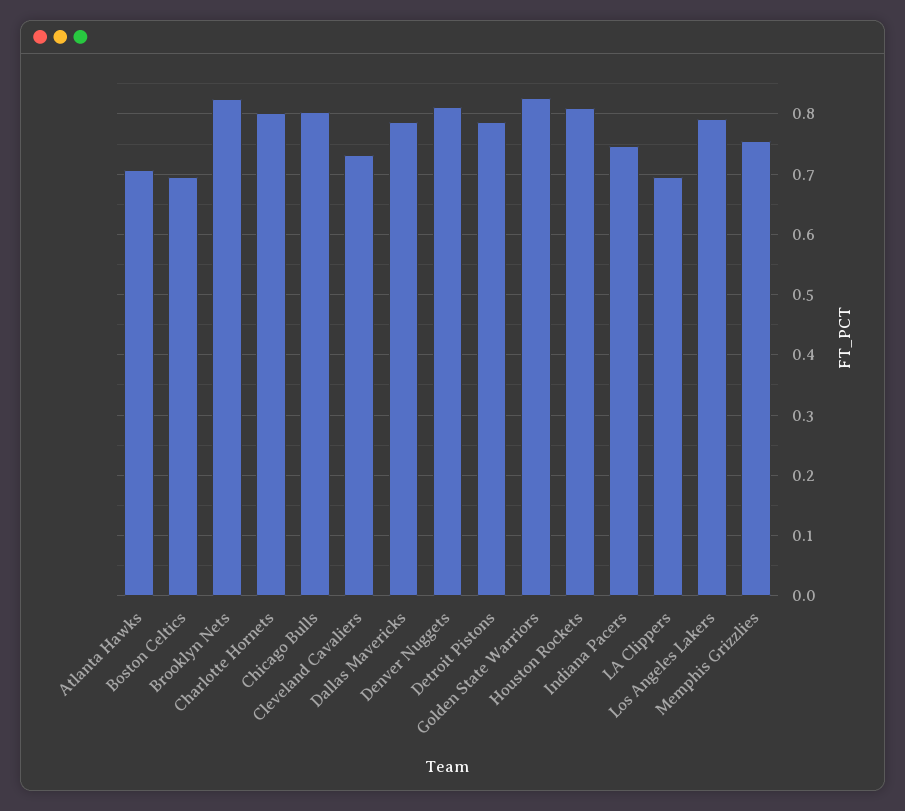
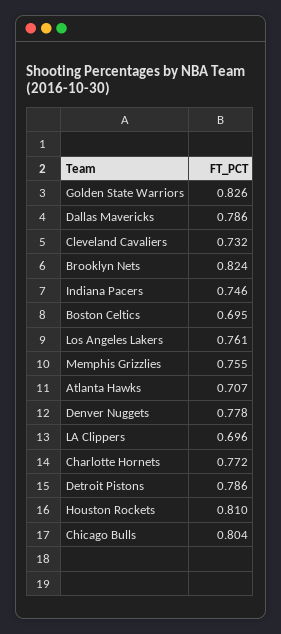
Charlotte Hornets: 0.8 -> 0.772
Denver Nuggets: 0.81 -> 0.778
Los Angeles Lakers: 0.79 -> 0.761

